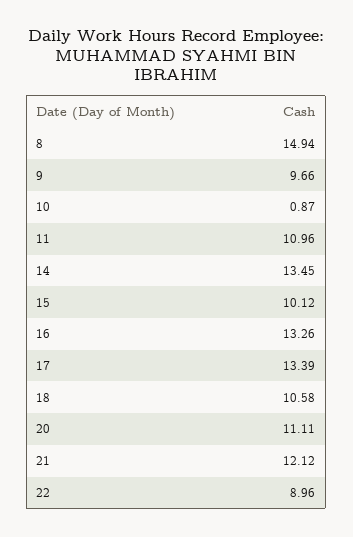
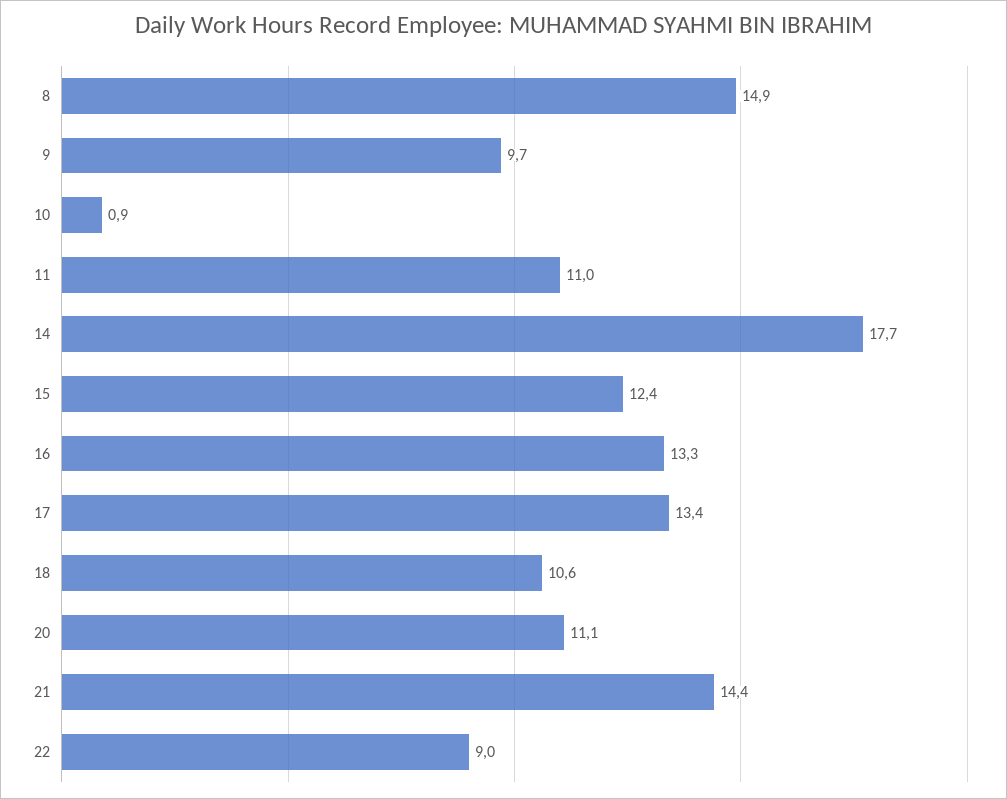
14: 13.45 -> 17.7
15: 10.12 -> 12.4
21: 12.12 -> 14.4

